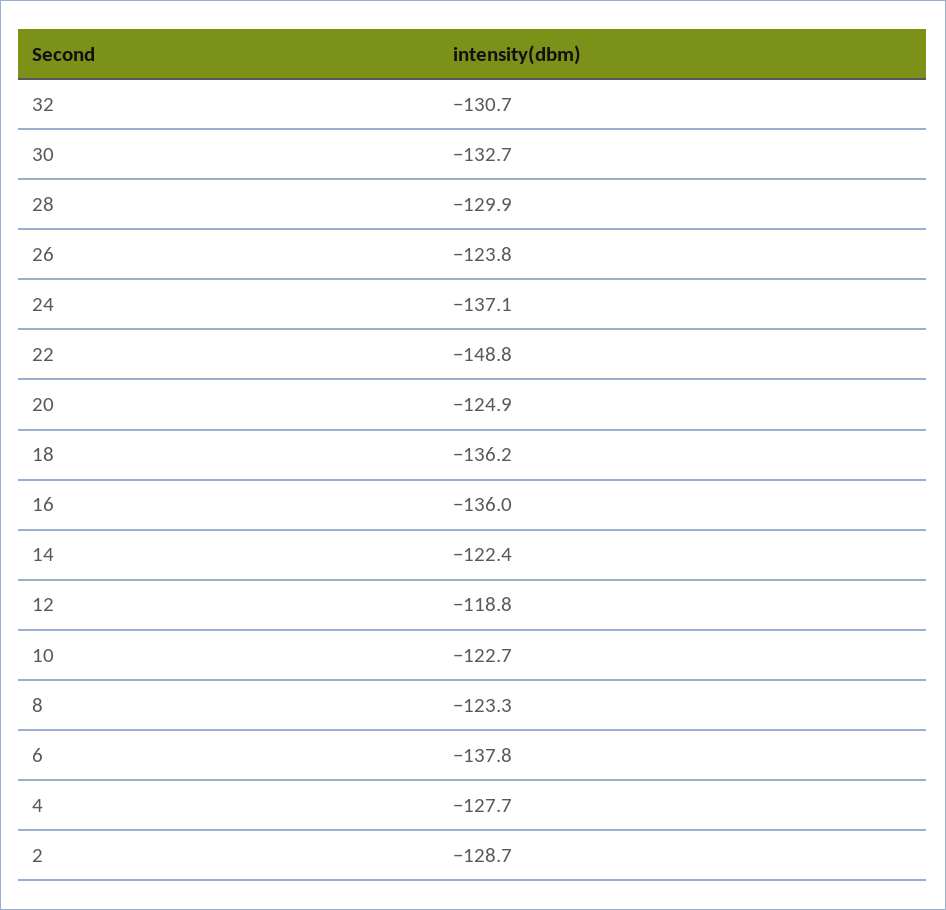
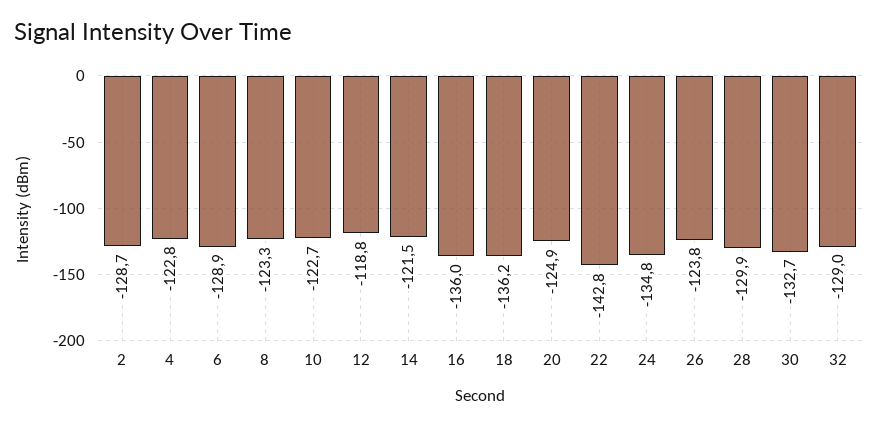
32: -130.7 -> -129
24: -137.1 -> -134.8
22: -148.8 -> -142.8
14: -122.4 -> -121.5
6: -137.8 -> -128.9
4: -127.7 -> -122.8

